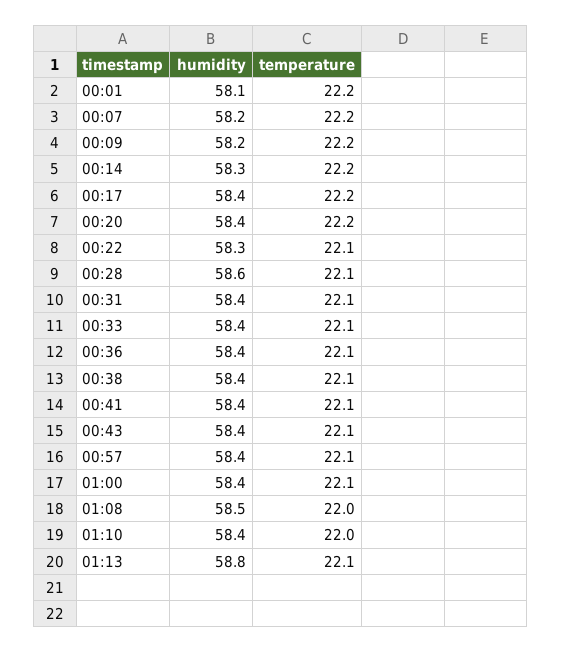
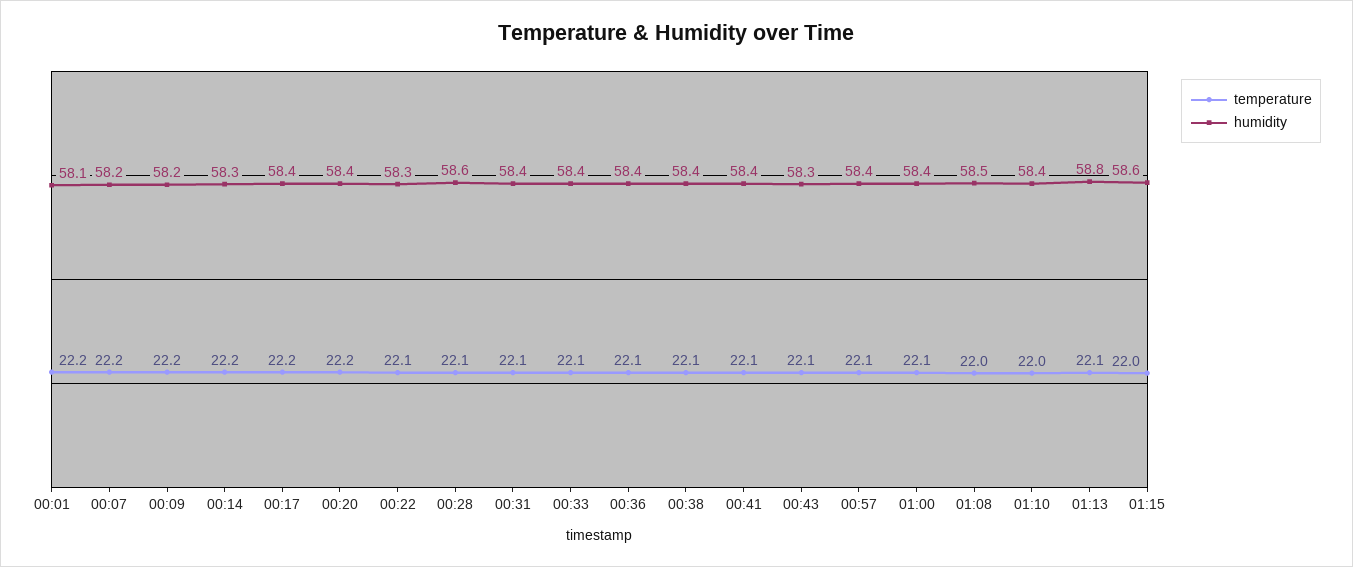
humidity, 00:43: 58.4 -> 58.3
temperature, 01:15: none -> 22
humidity, 01:15: none -> 58.6

